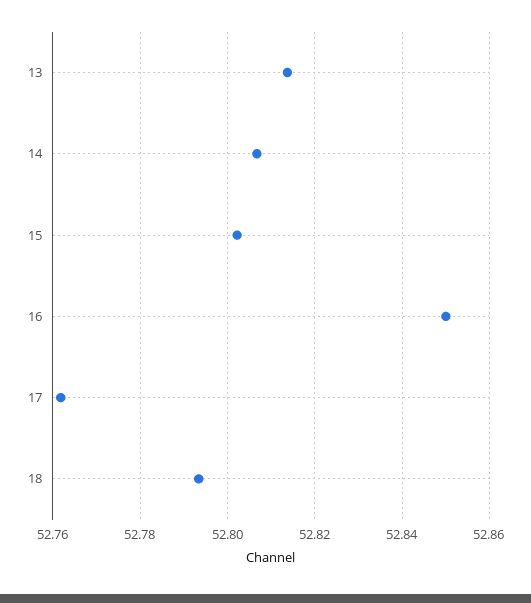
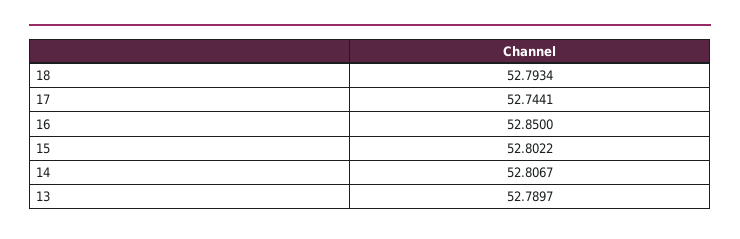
13: 52.814 -> 52.7897
17: 52.762 -> 52.7441

